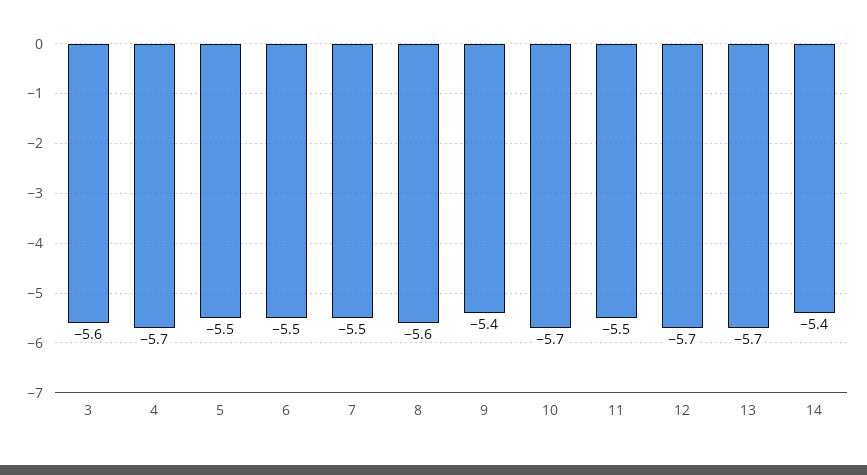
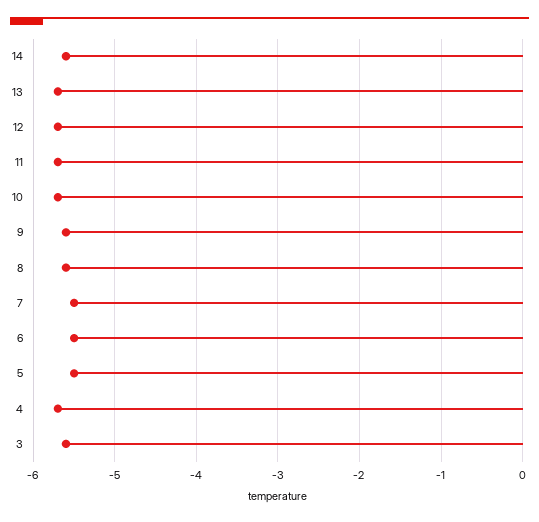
9: -5.4 -> -5.6
11: -5.5 -> -5.7
14: -5.4 -> -5.6

